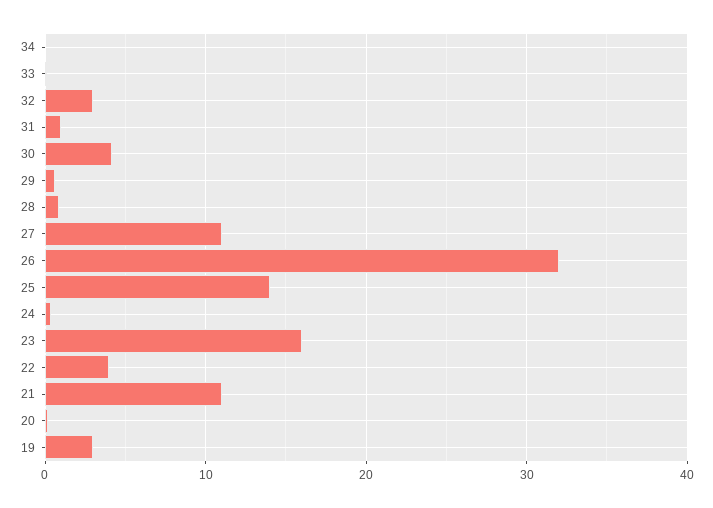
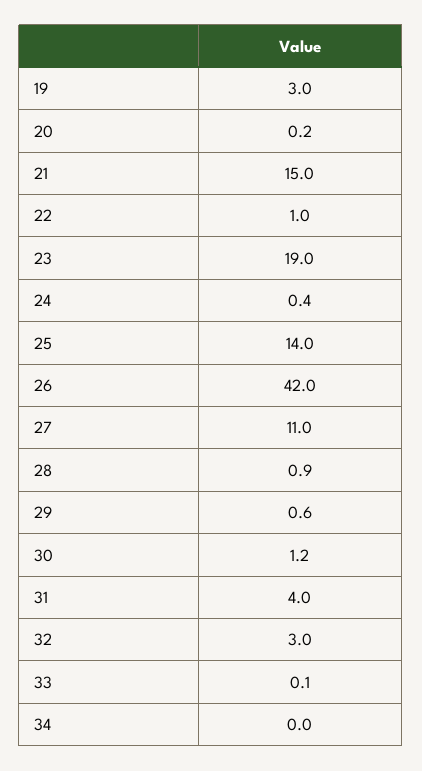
31: 1 -> 4
30: 4 -> 1.2
26: 32 -> 42
23: 16 -> 19
22: 4 -> 1
21: 11 -> 15

